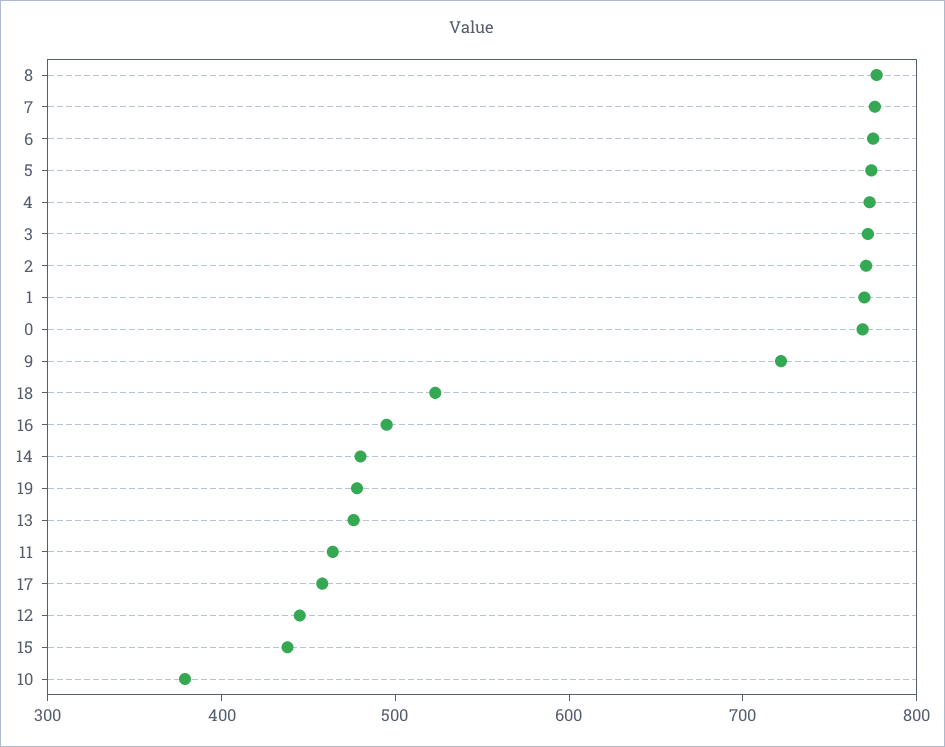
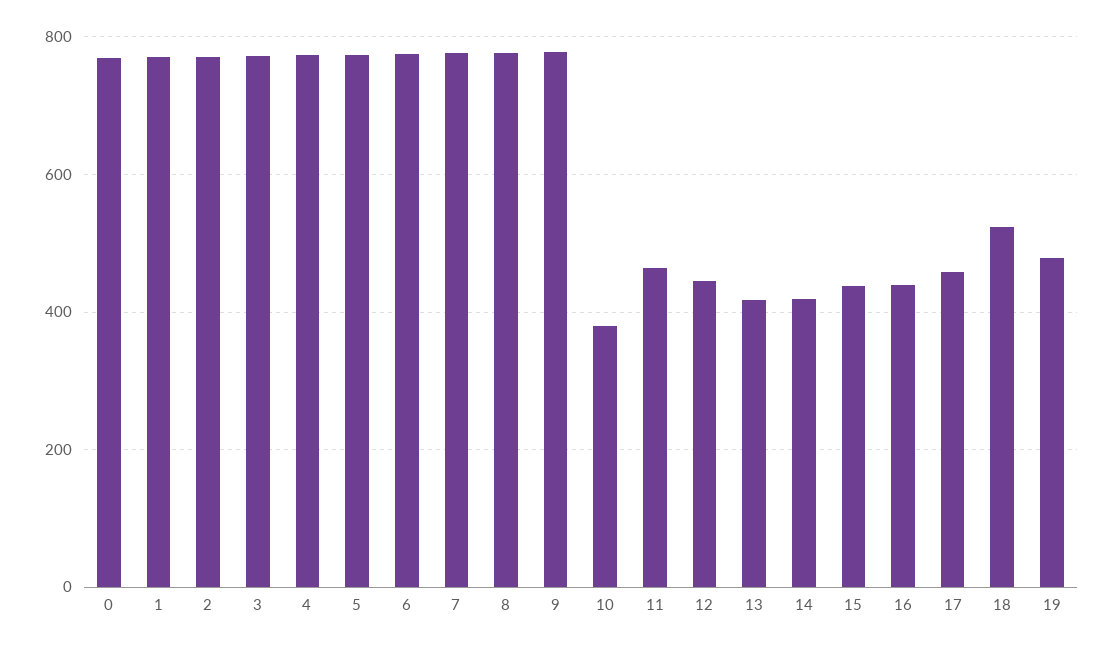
9: 720 -> 780
16: 500 -> 440
14: 480 -> 420
13: 480 -> 420

